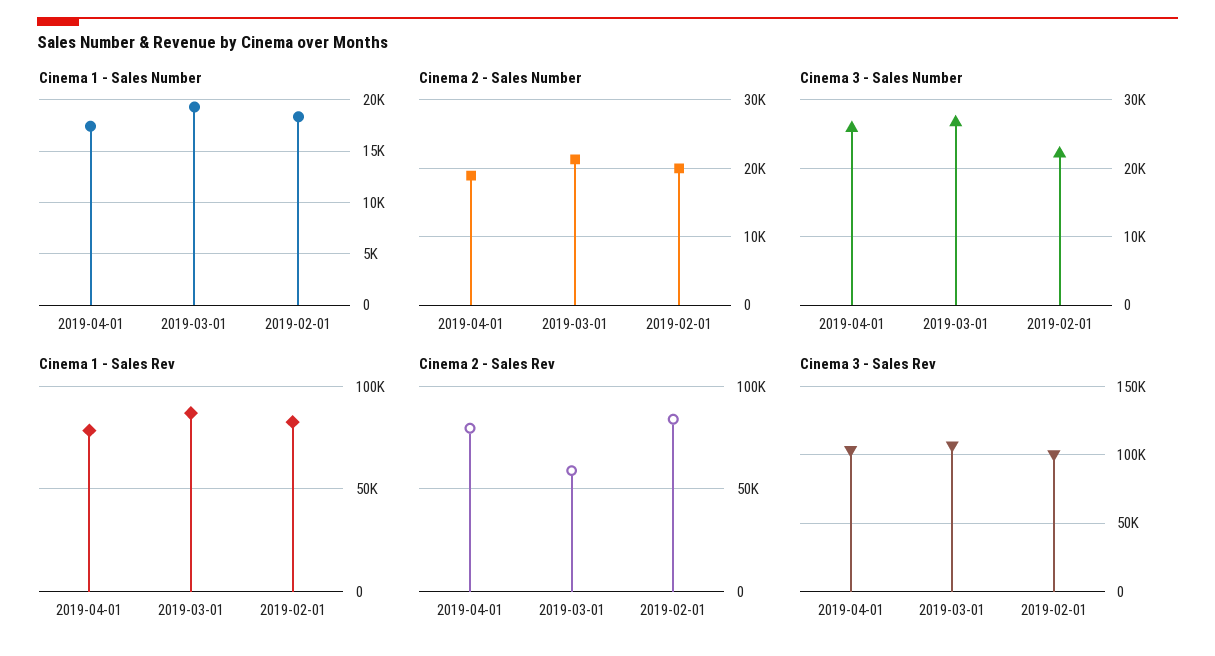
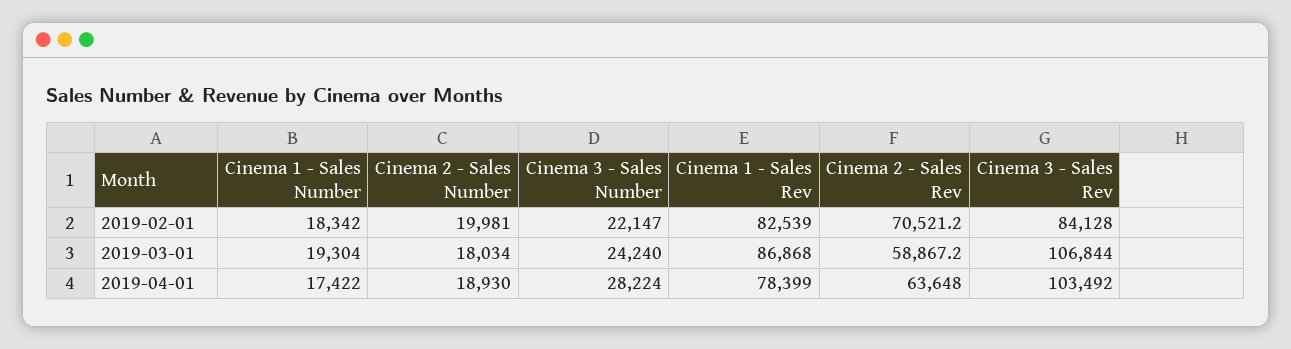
Cinema 2 - Sales Number, 2019-03-01: 21000 -> 18034
Cinema 3 - Sales Number, 2019-04-01: 26000 -> 28224
Cinema 3 - Sales Number, 2019-03-01: 27000 -> 24240
Cinema 2 - Sales Rev, 2019-04-01: 80000 -> 63648
Cinema 2 - Sales Rev, 2019-02-01: 85000 -> 70521.2
Cinema 3 - Sales Rev, 2019-02-01: 100000 -> 84128

